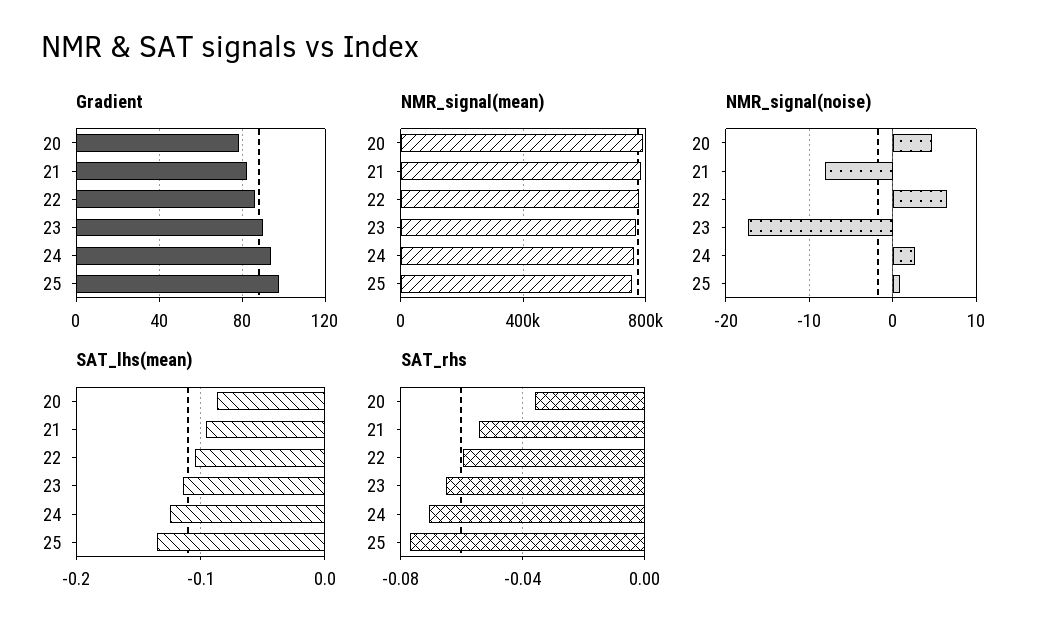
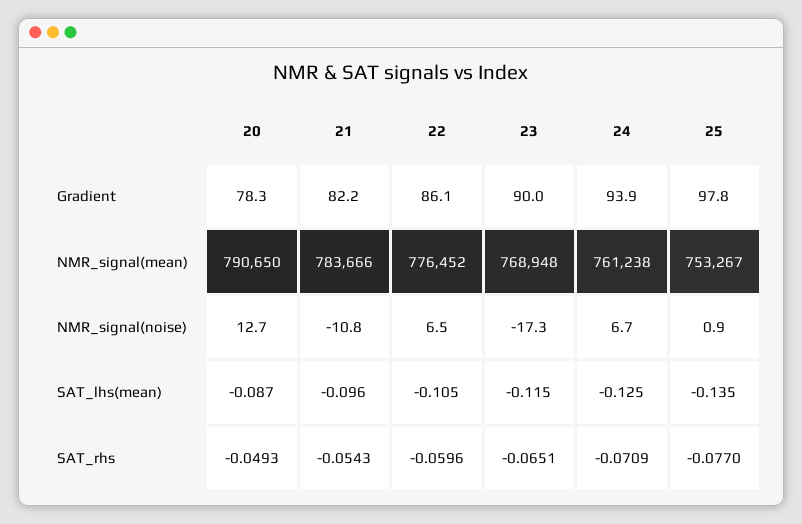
NMR_signal(noise), 20: 5 -> 12.7
NMR_signal(noise), 21: -8 -> -10.8
NMR_signal(noise), 24: 3 -> 6.7
SAT_rhs, 20: -0.035 -> -0.0493

